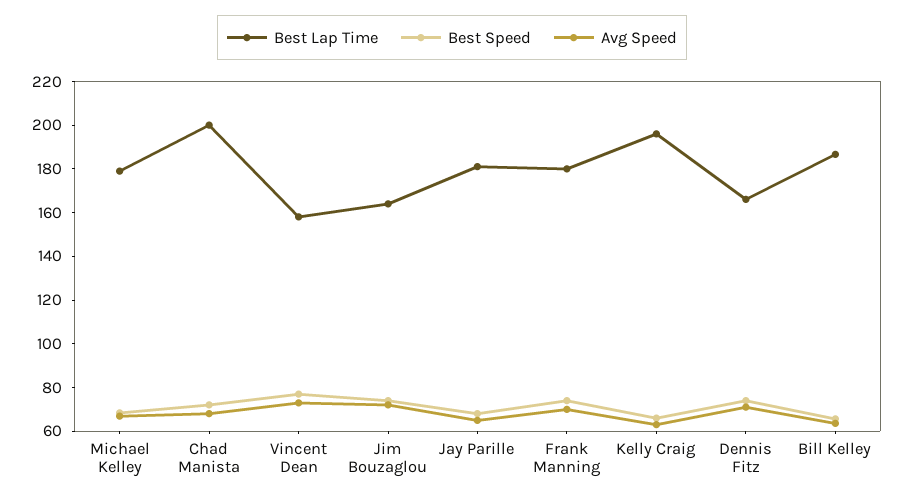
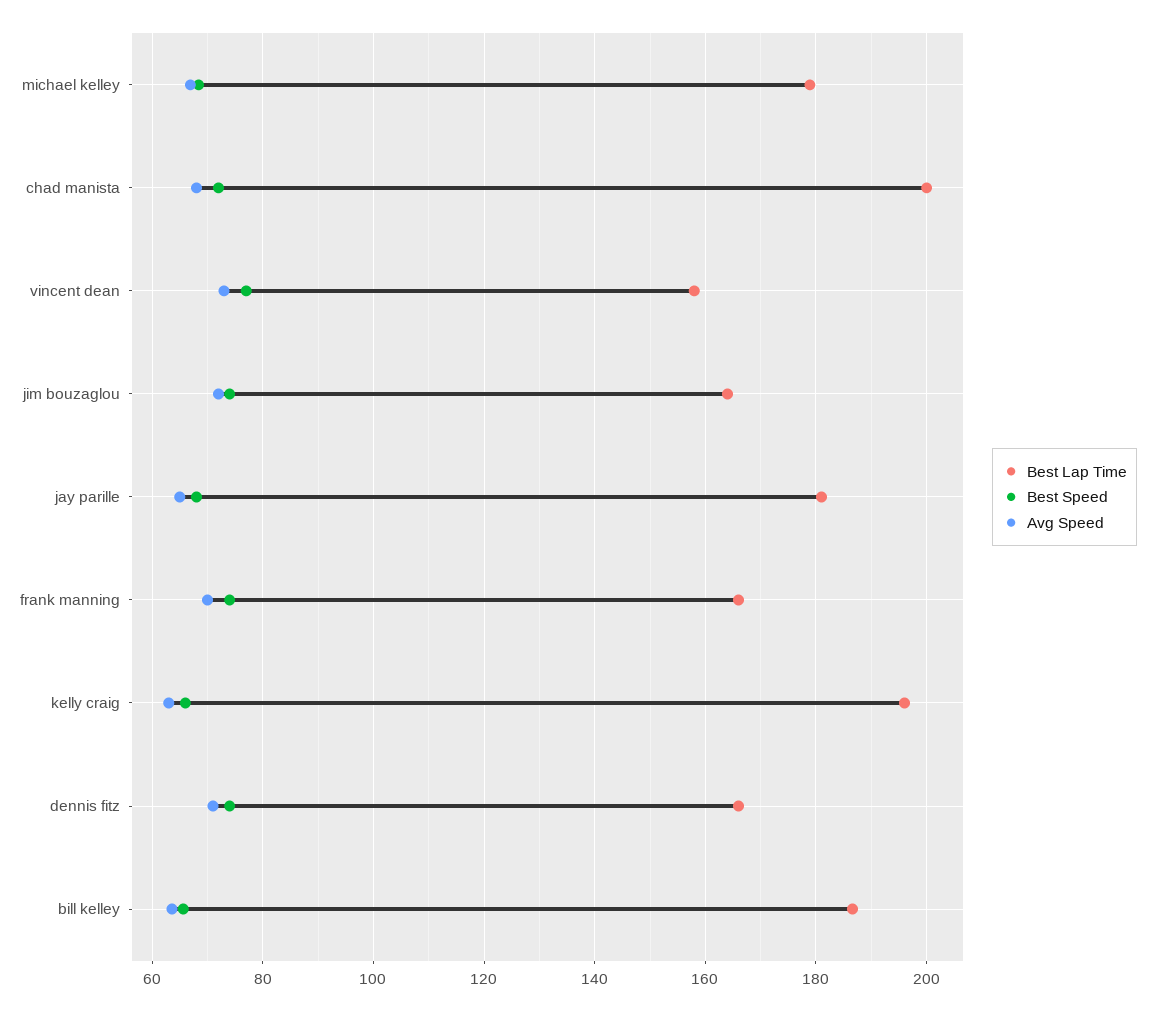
Best Lap Time, Frank Manning: 180 -> 166

